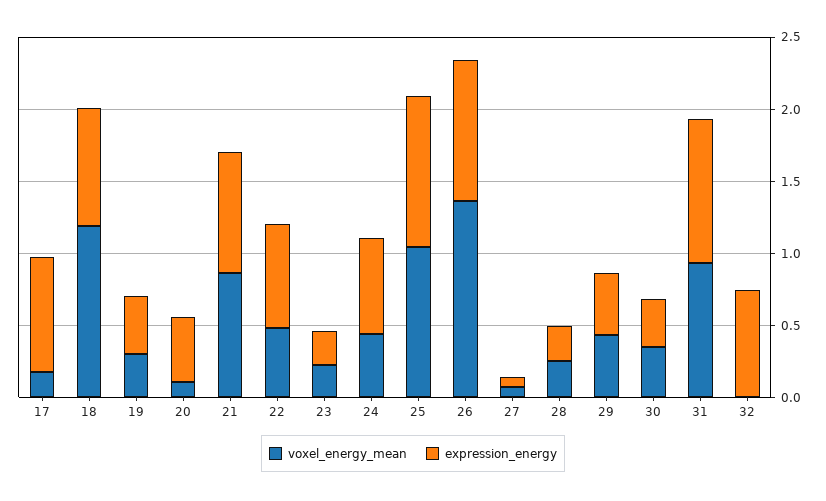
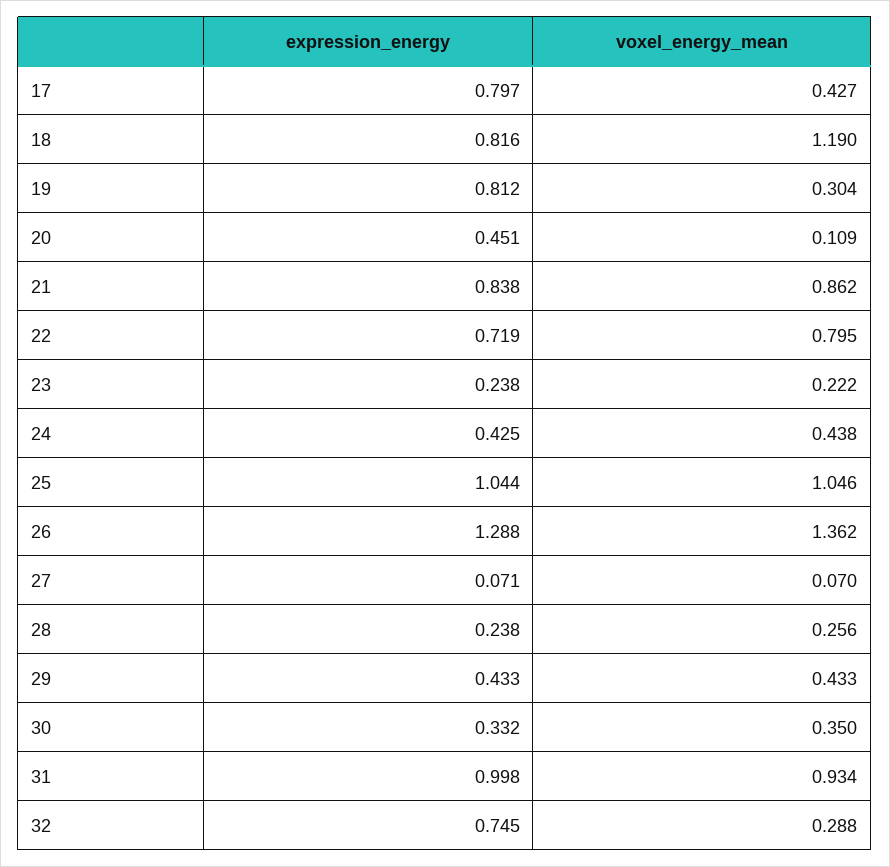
voxel_energy_mean, 17: 0.2 -> 0.427
expression_energy, 19: 0.4 -> 0.812
voxel_energy_mean, 22: 0.5 -> 0.795
expression_energy, 24: 0.7 -> 0.425
expression_energy, 26: 1 -> 1.288
voxel_energy_mean, 32: 0 -> 0.288

